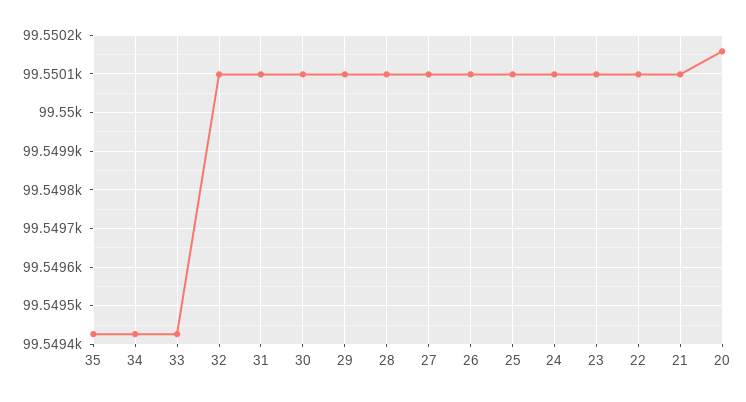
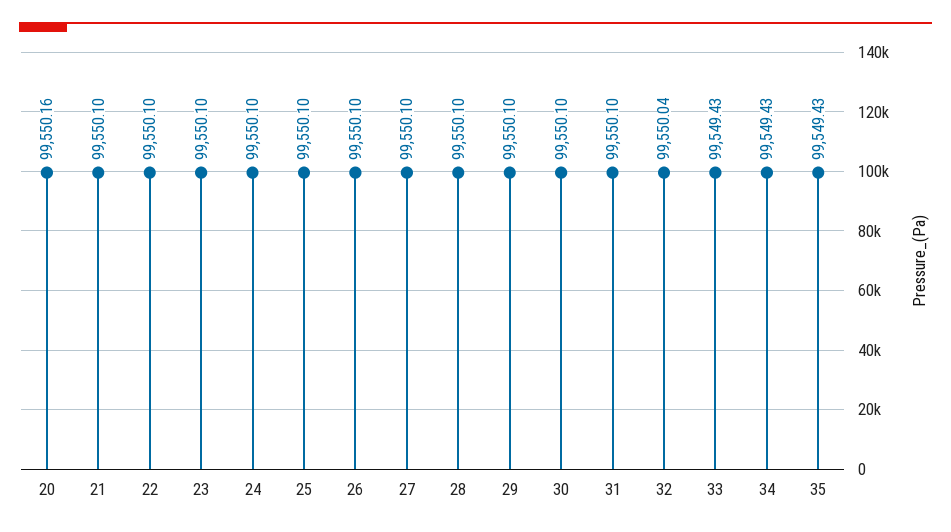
32: 99550.1 -> 99550.04

